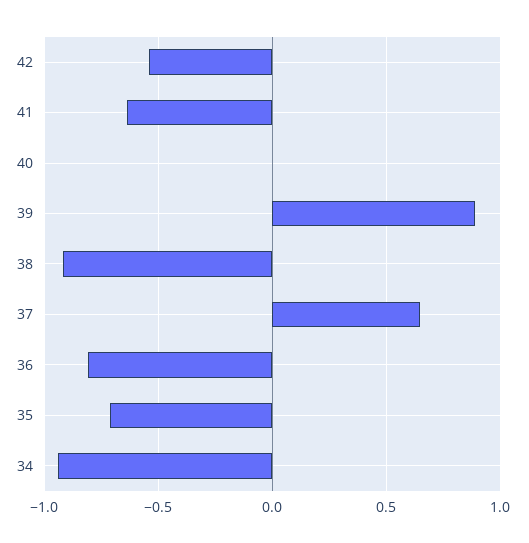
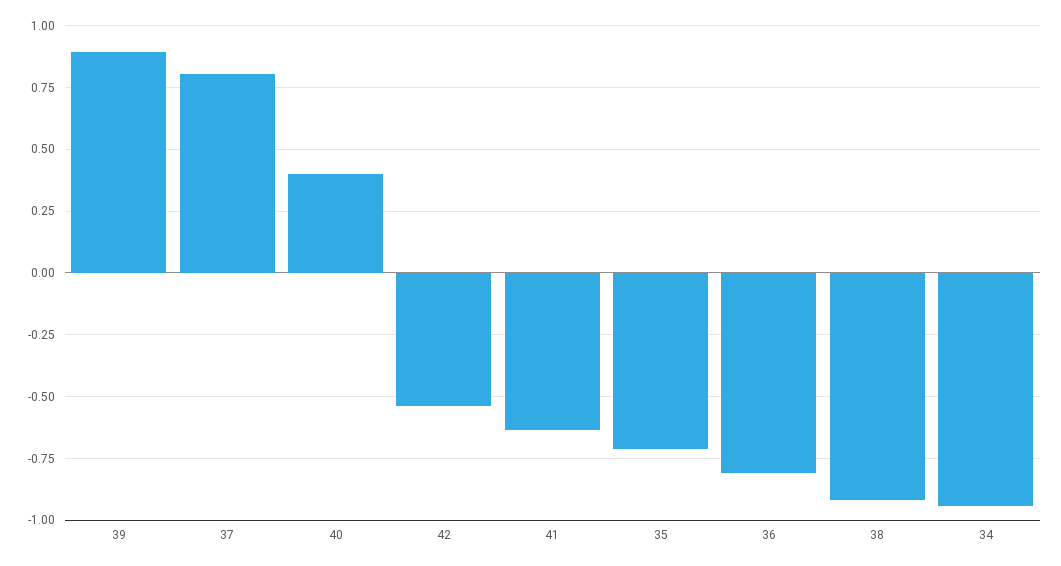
40: 0 -> 0.4
37: 0.65 -> 0.8

